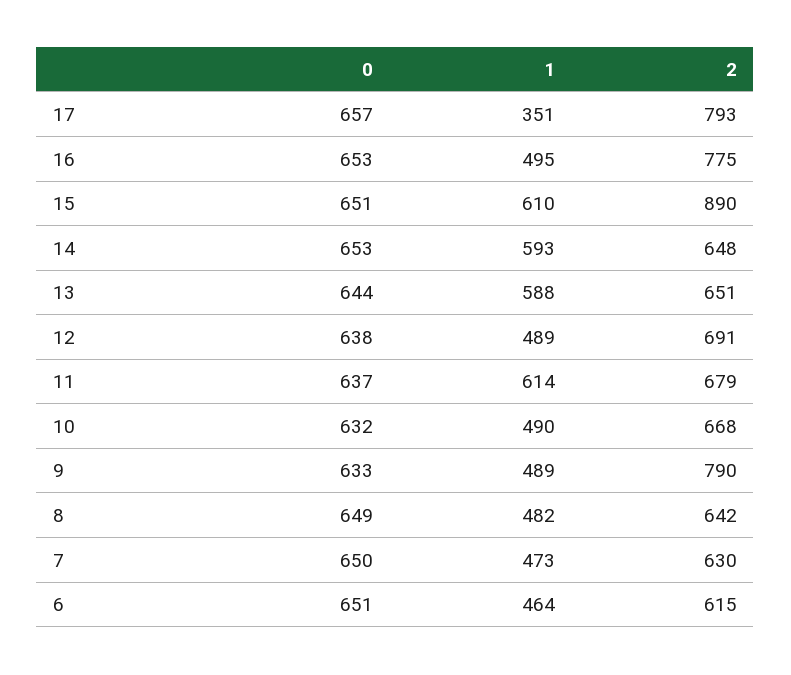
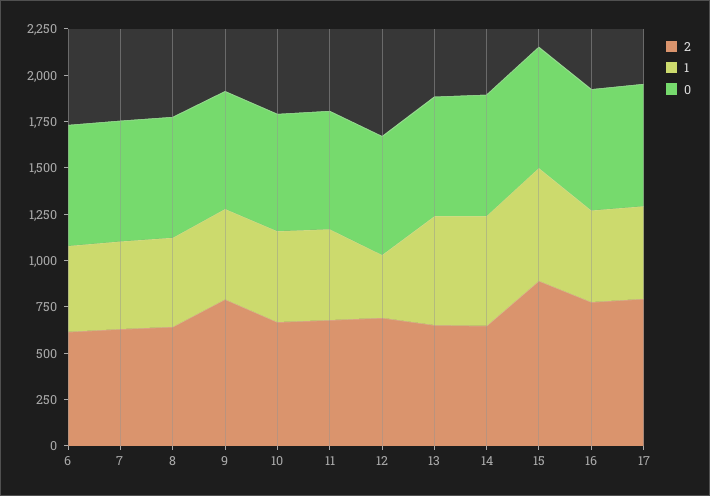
1, 17: 351 -> 500
1, 12: 489 -> 350
1, 11: 614 -> 500

